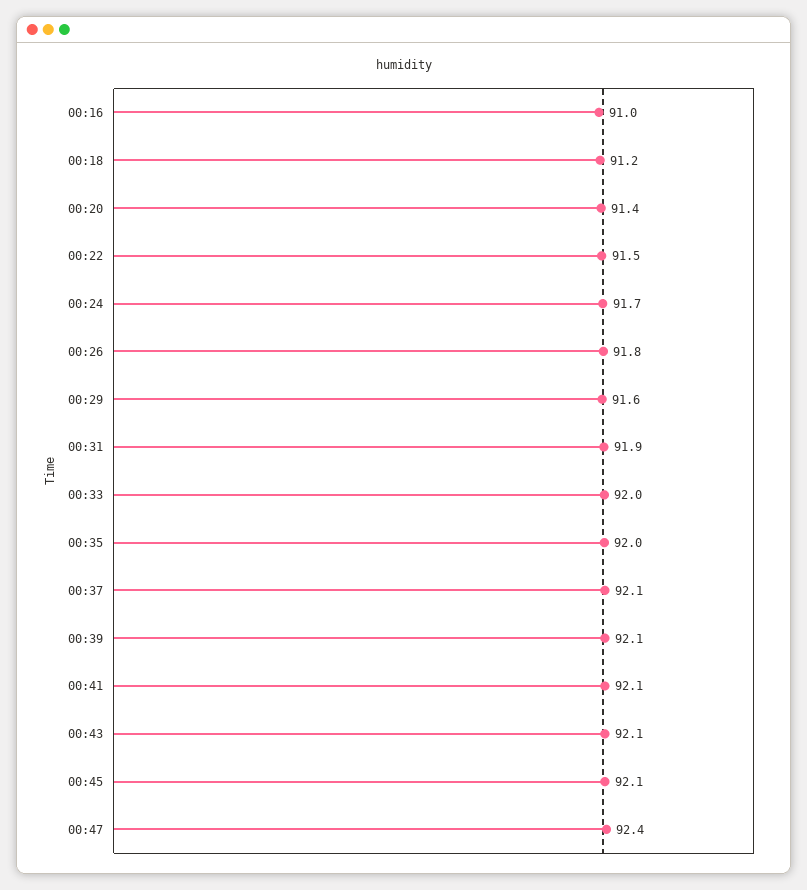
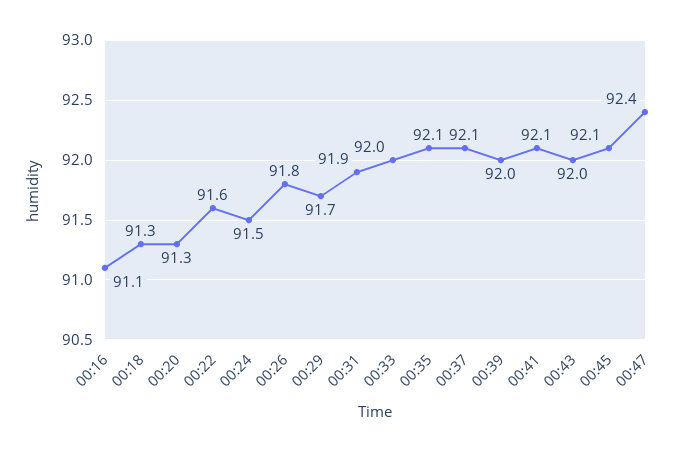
00:16: 91 -> 91.1
00:18: 91.2 -> 91.3
00:20: 91.4 -> 91.3
00:22: 91.5 -> 91.6
00:24: 91.7 -> 91.5
00:29: 91.6 -> 91.7
00:35: 92 -> 92.1
00:39: 92.1 -> 92
00:43: 92.1 -> 92

